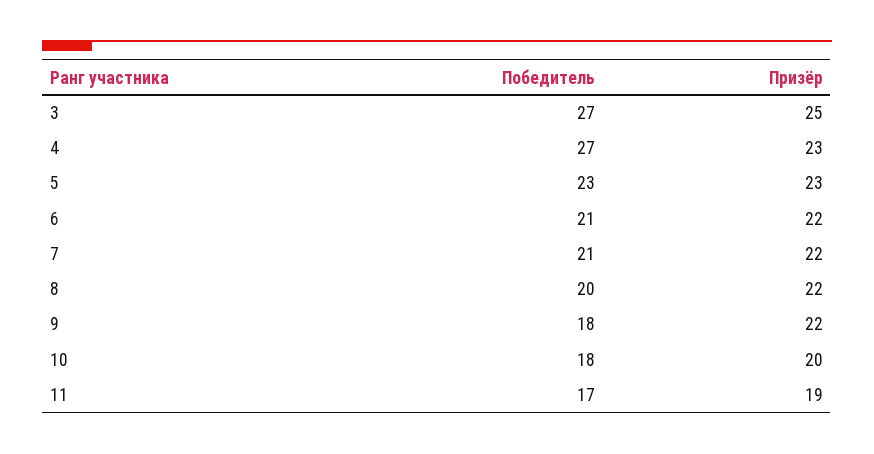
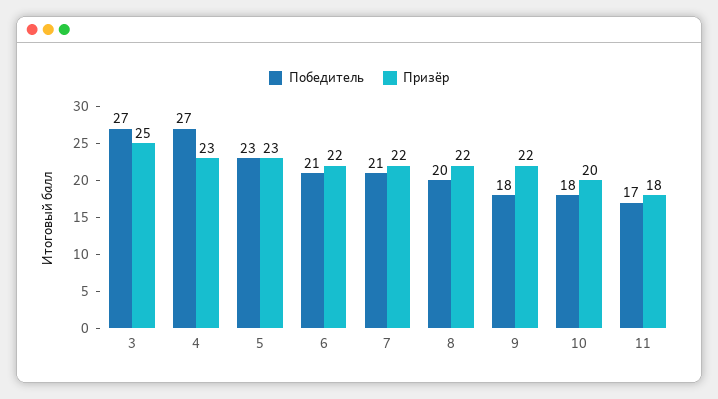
Призёр, 11: 19 -> 18

